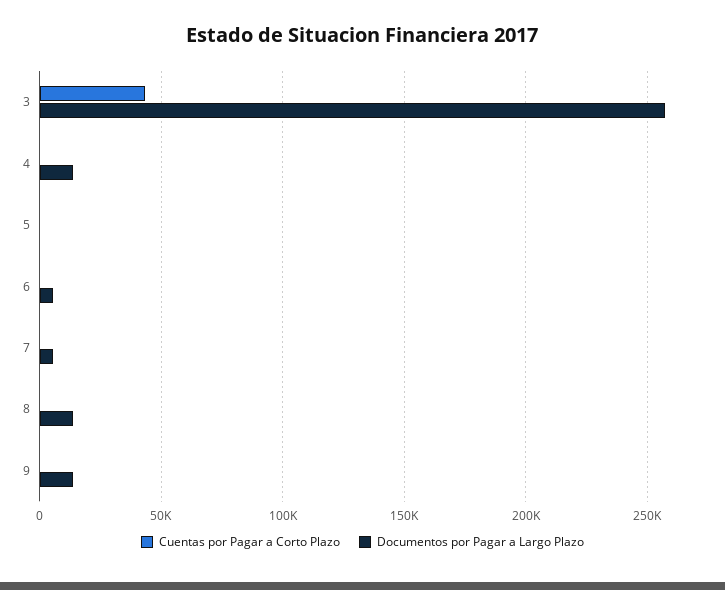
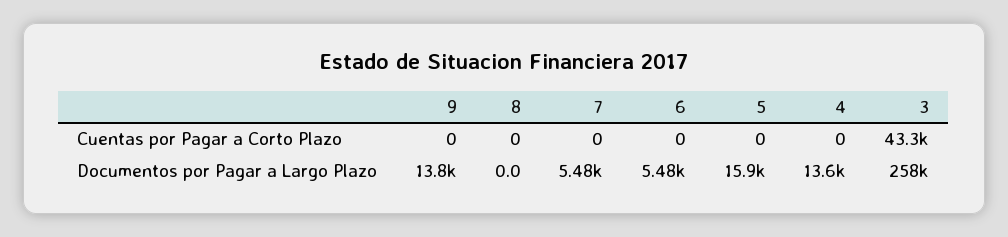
Documentos por Pagar a Largo Plazo, 5: 0 -> 15900
Documentos por Pagar a Largo Plazo, 8: 15000 -> 0

